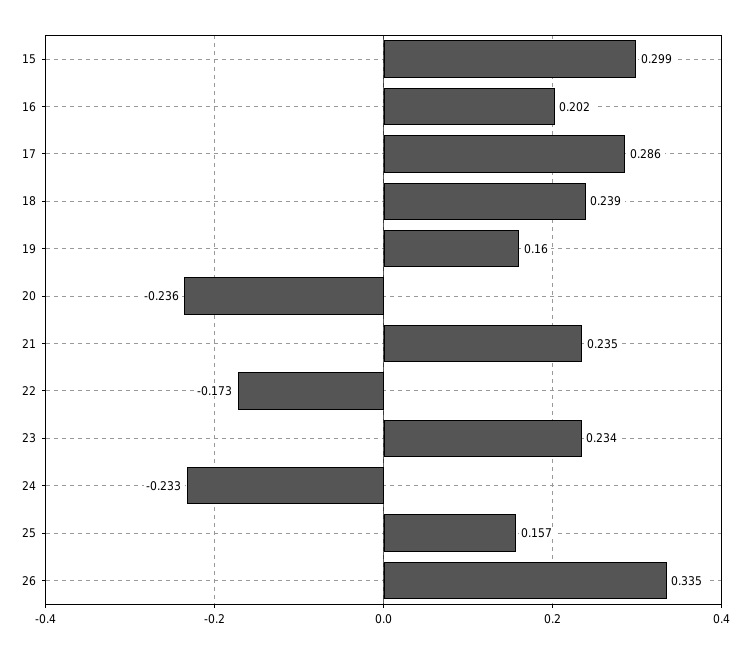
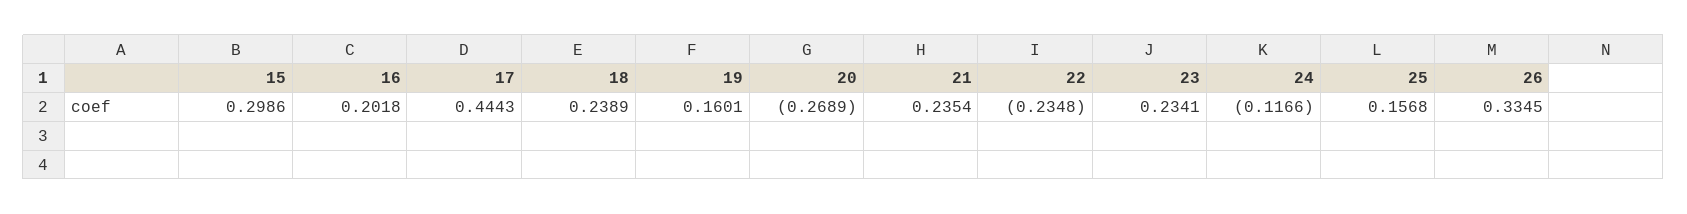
17: 0.286 -> 0.4443
20: -0.236 -> -0.2689
22: -0.173 -> -0.2348
24: -0.233 -> -0.1166

